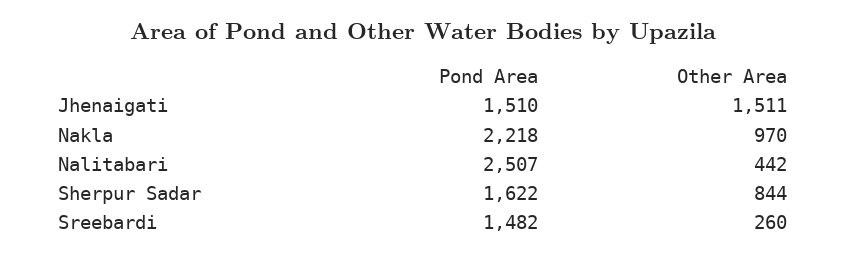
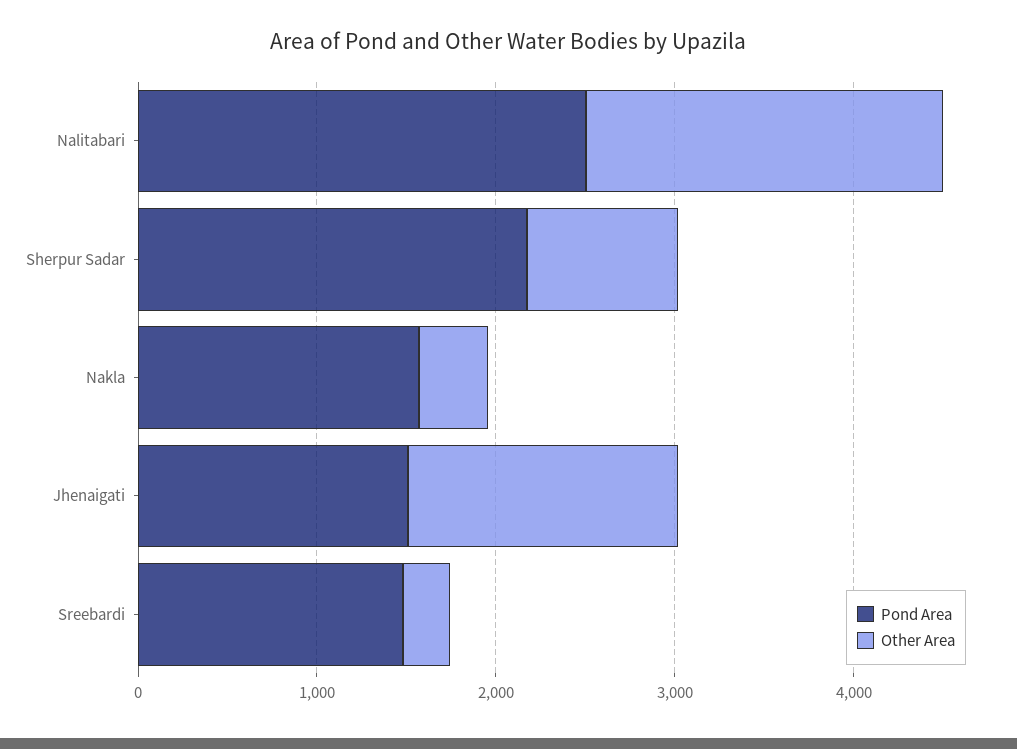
Pond Area, Nakla: 2218 -> 1600
Other Area, Nakla: 970 -> 400
Other Area, Nalitabari: 442 -> 2000
Pond Area, Sherpur Sadar: 1622 -> 2200

